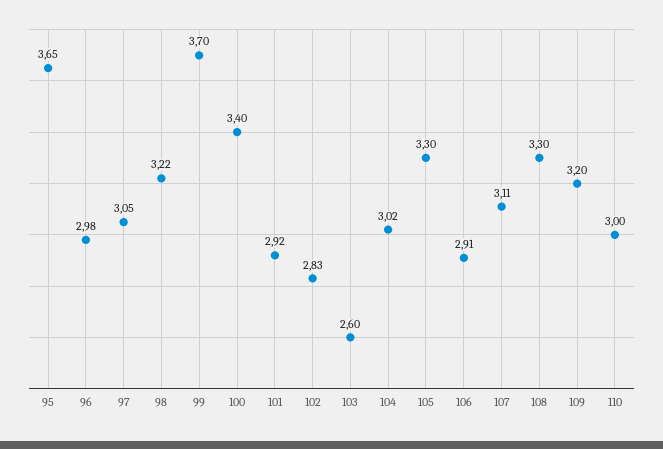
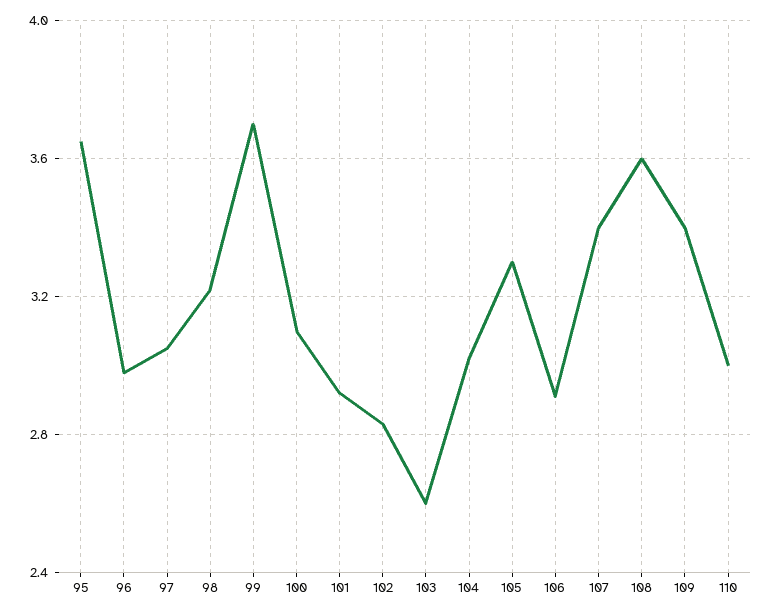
100: 3.4 -> 3.1
107: 3.11 -> 3.4
108: 3.3 -> 3.6
109: 3.2 -> 3.4

